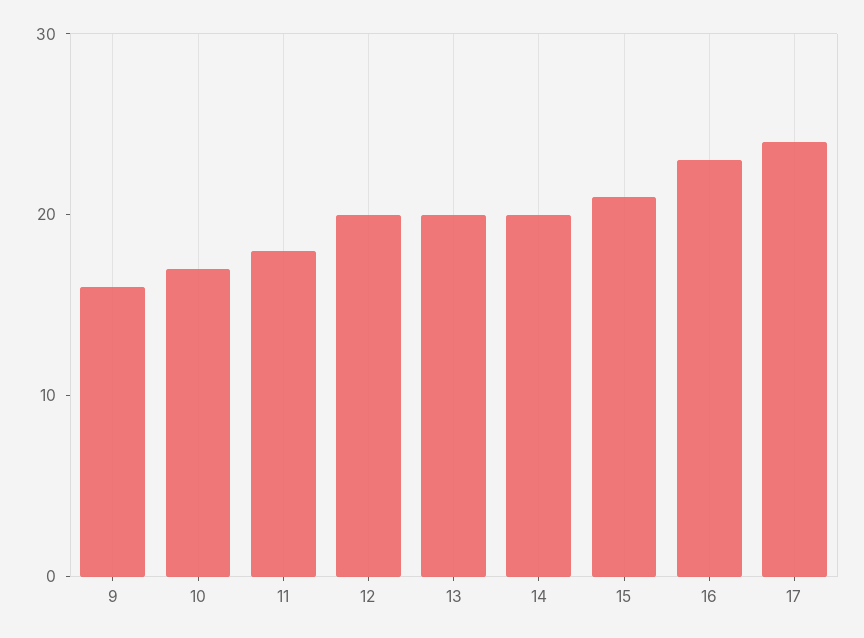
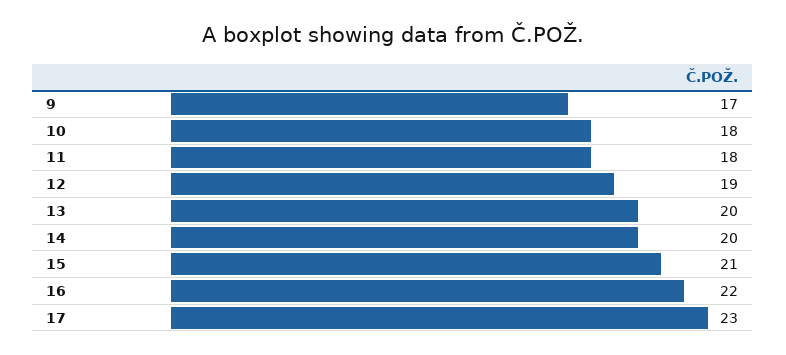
9: 16 -> 17
10: 17 -> 18
12: 20 -> 19
16: 23 -> 22
17: 24 -> 23

